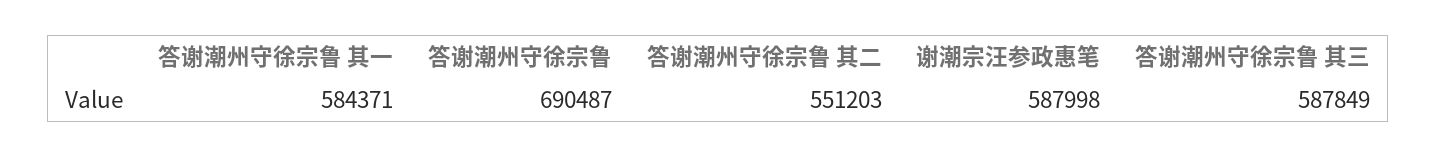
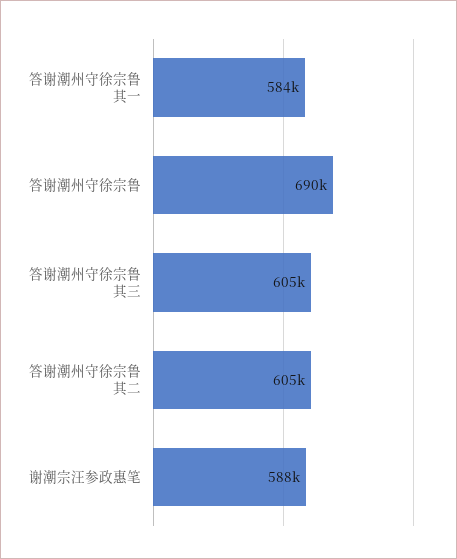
答谢潮州守徐宗鲁 其二: 551203 -> 605000
答谢潮州守徐宗鲁 其三: 587849 -> 605000

